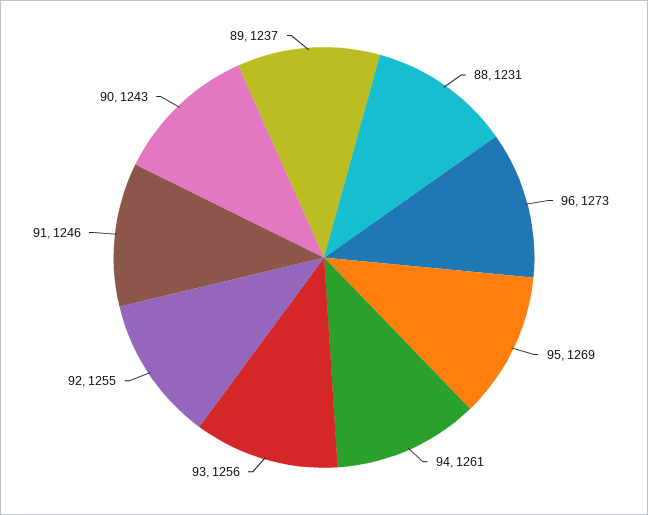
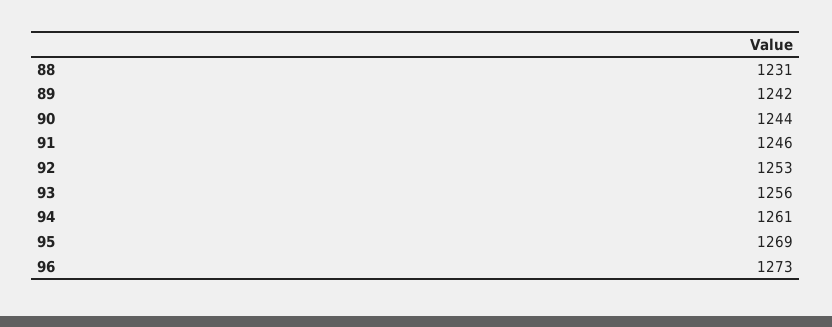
92: 1255 -> 1253
90: 1243 -> 1244
89: 1237 -> 1242

